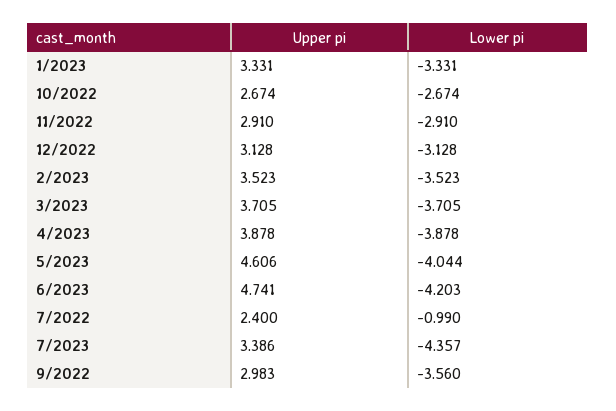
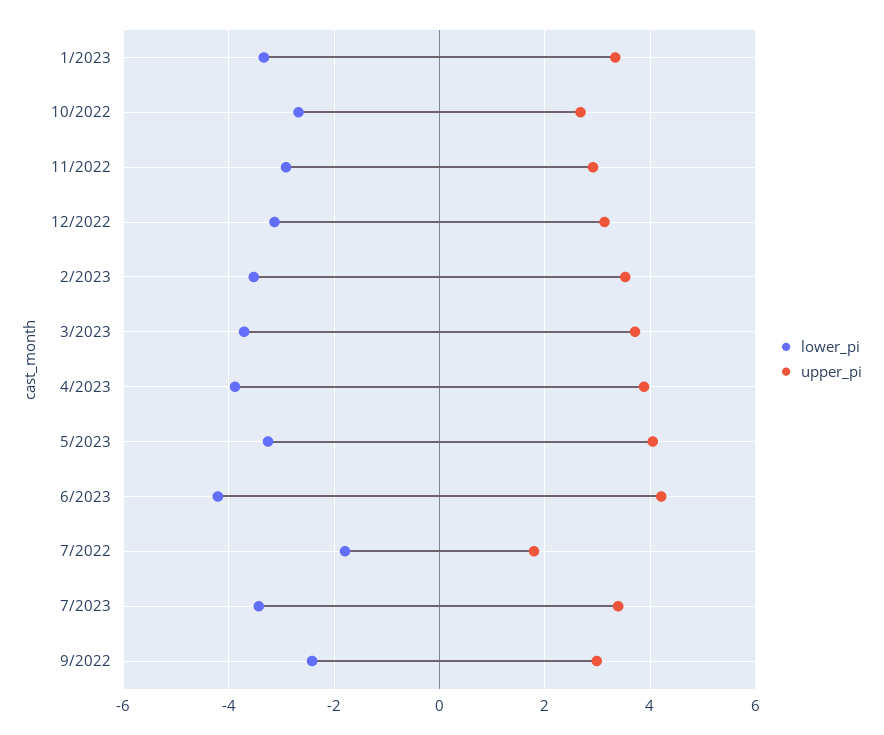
Upper pi, 5/2023: 4.606 -> 4
Lower pi, 5/2023: -4.044 -> -3.2
Upper pi, 6/2023: 4.741 -> 4.2
Upper pi, 7/2022: 2.4 -> 1.8
Lower pi, 7/2022: -0.99 -> -1.8
Lower pi, 7/2023: -4.357 -> -3.4
Lower pi, 9/2022: -3.56 -> -2.4

